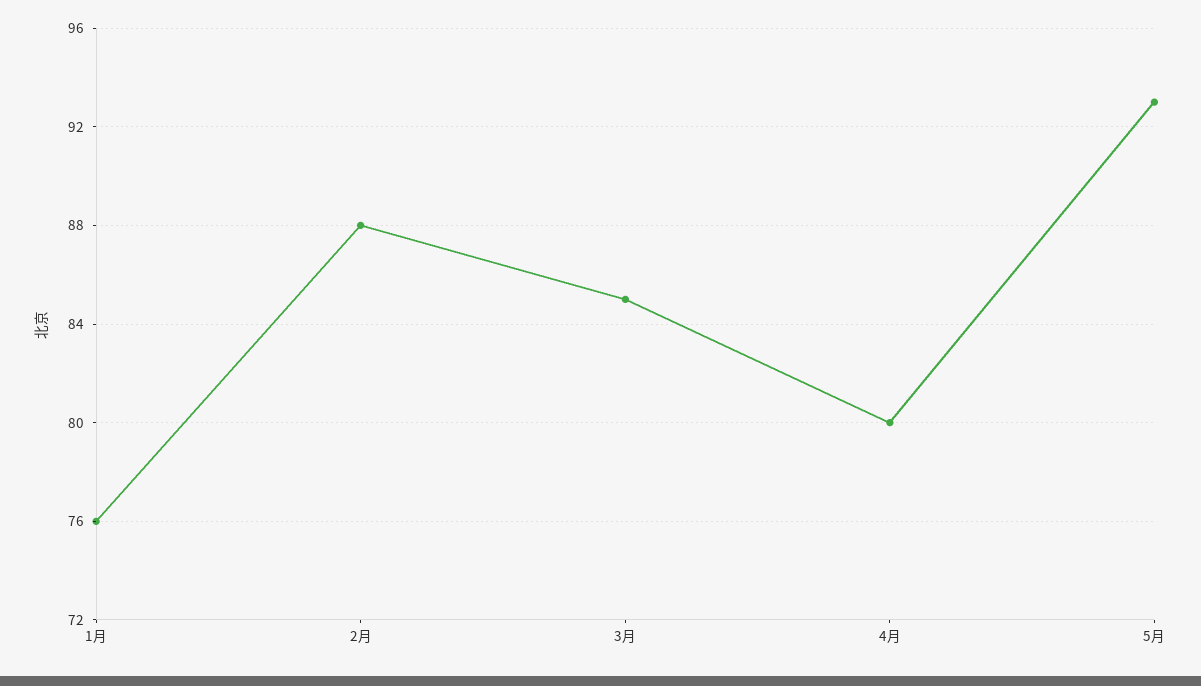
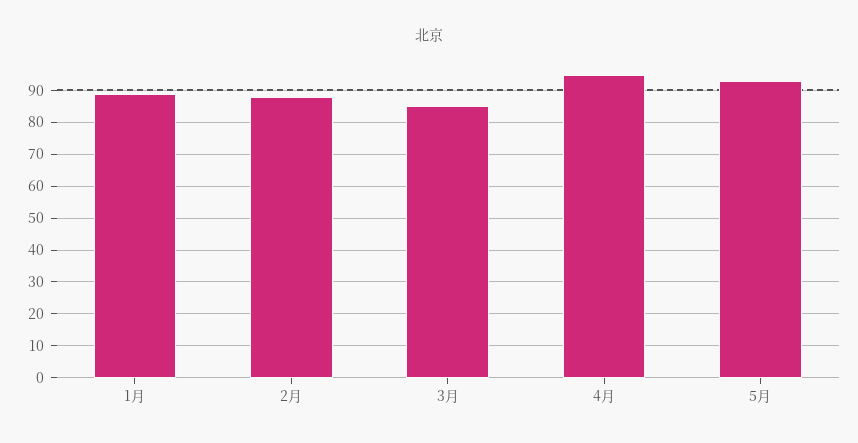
1月: 76 -> 90
4月: 80 -> 95

